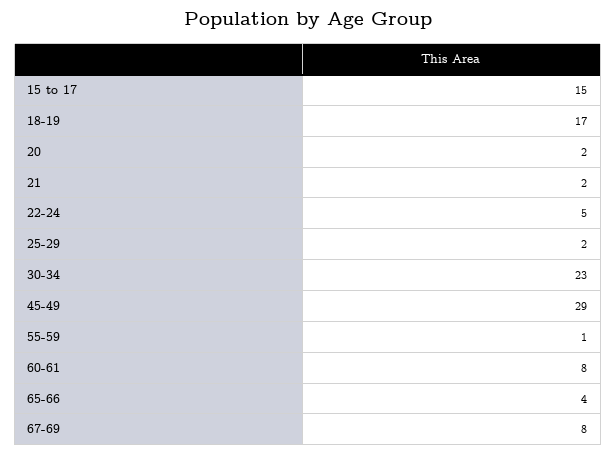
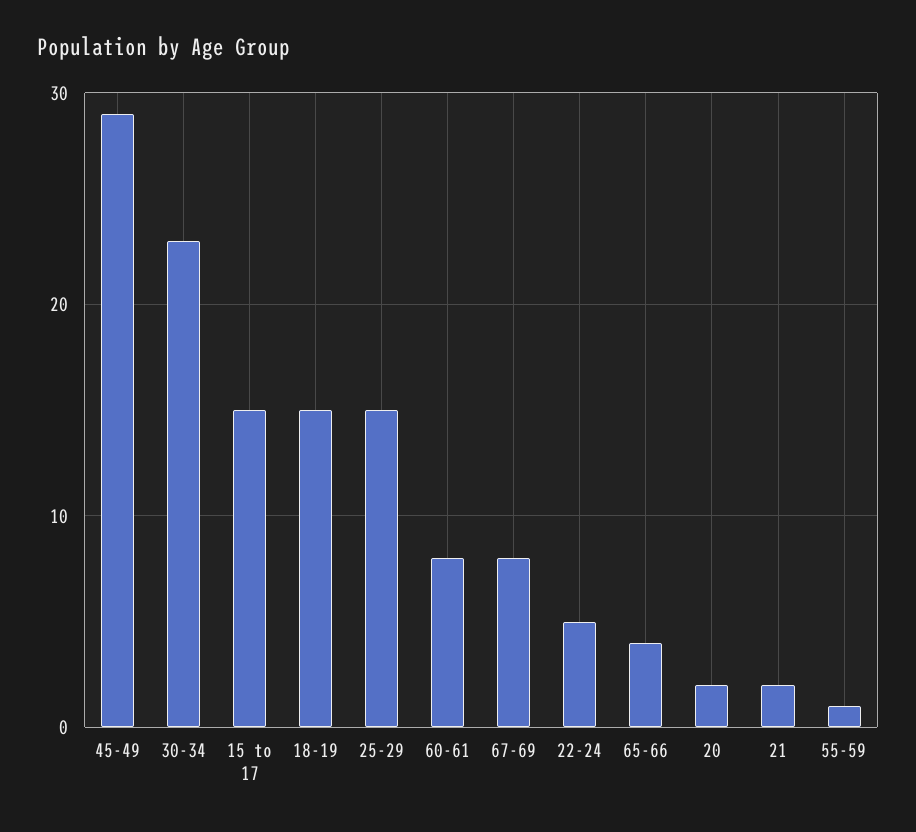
18-19: 17 -> 15
25-29: 2 -> 15

